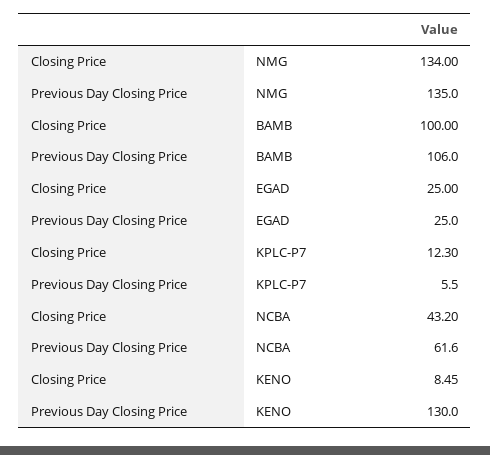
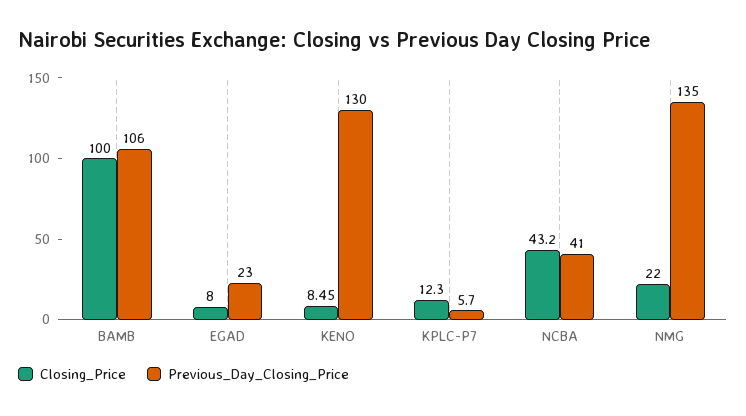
Closing Price, NMG: 134 -> 22
Closing Price, EGAD: 25 -> 8
Previous Day Closing Price, EGAD: 25 -> 23
Previous Day Closing Price, KPLC-P7: 5.5 -> 5.7
Previous Day Closing Price, NCBA: 61.6 -> 41

